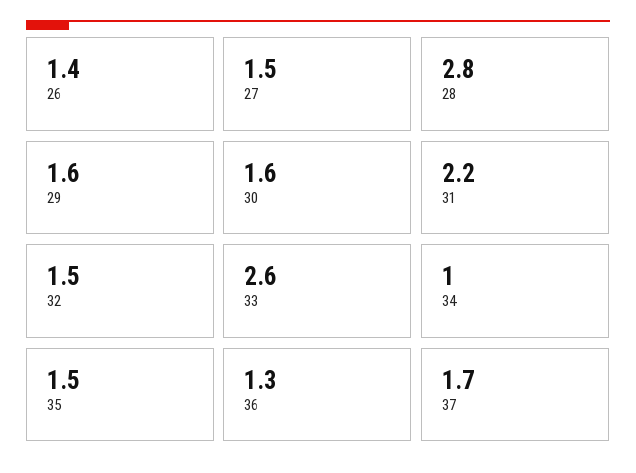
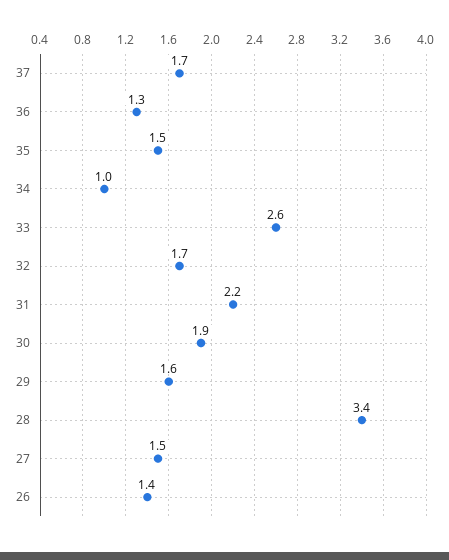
28: 2.8 -> 3.4
30: 1.6 -> 1.9
32: 1.5 -> 1.7

